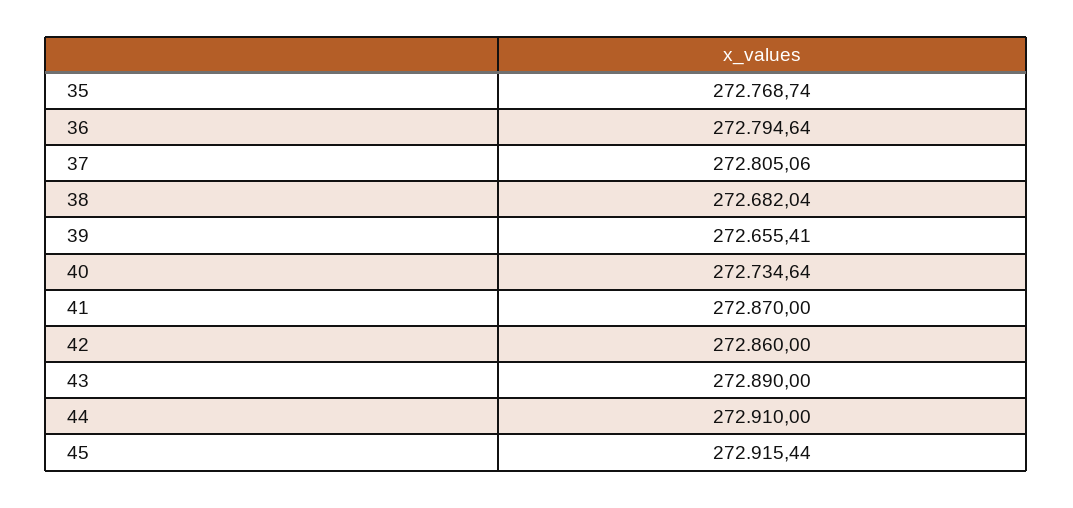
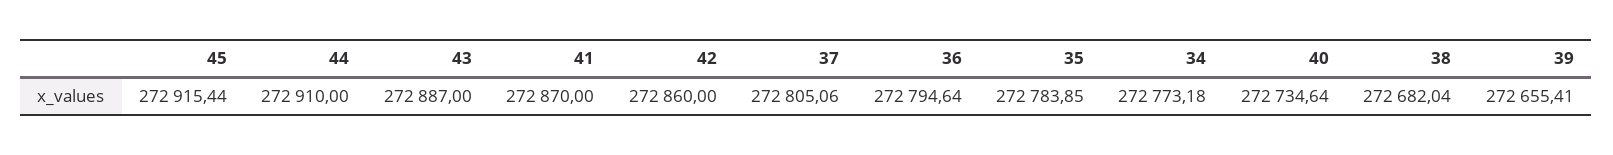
35: 272768.74 -> 272783.85
43: 272890 -> 272887
34: none -> 272773.18

